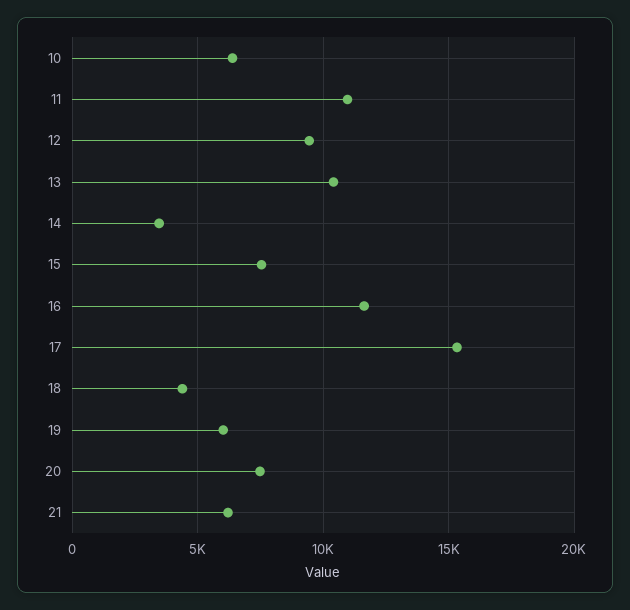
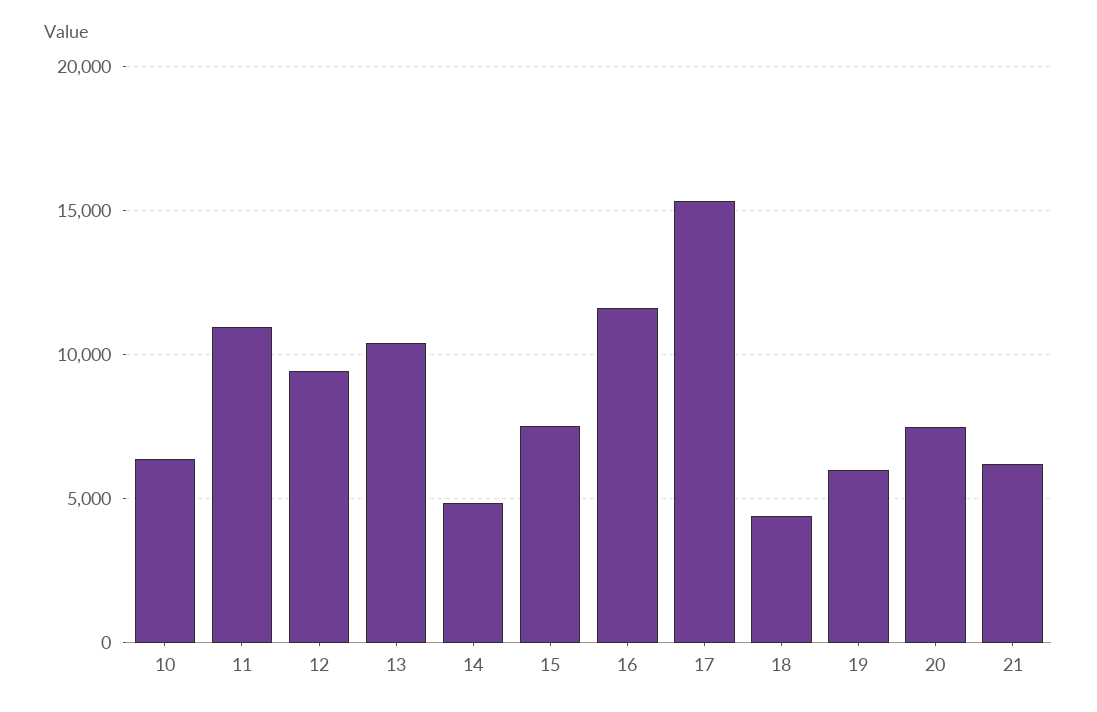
14: 3500 -> 5000

